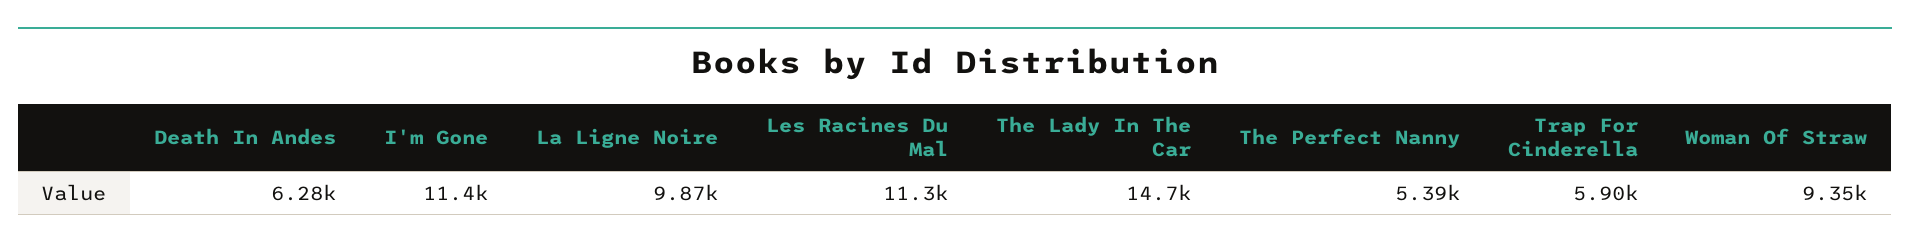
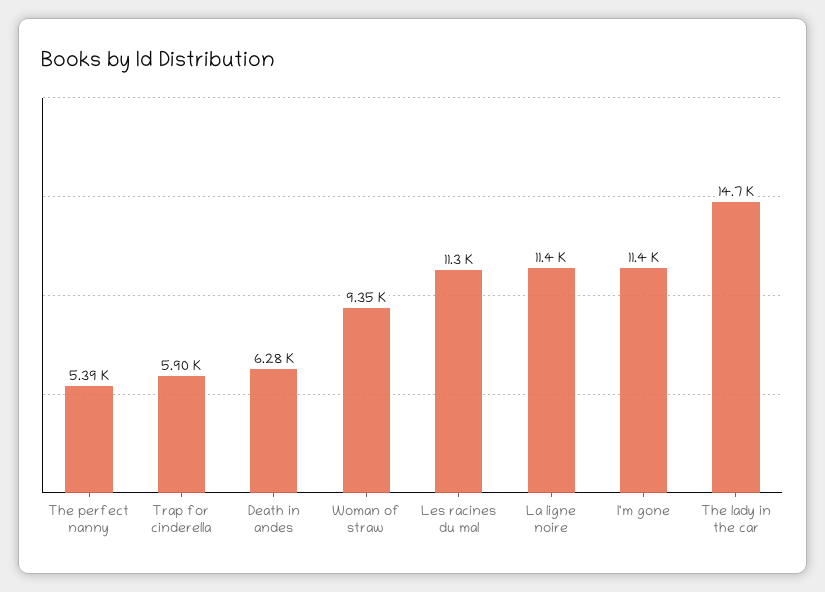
La Ligne Noire: 9870 -> 11400

